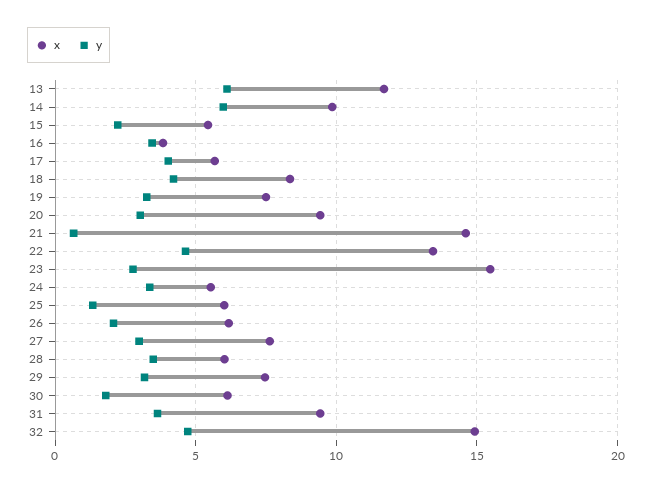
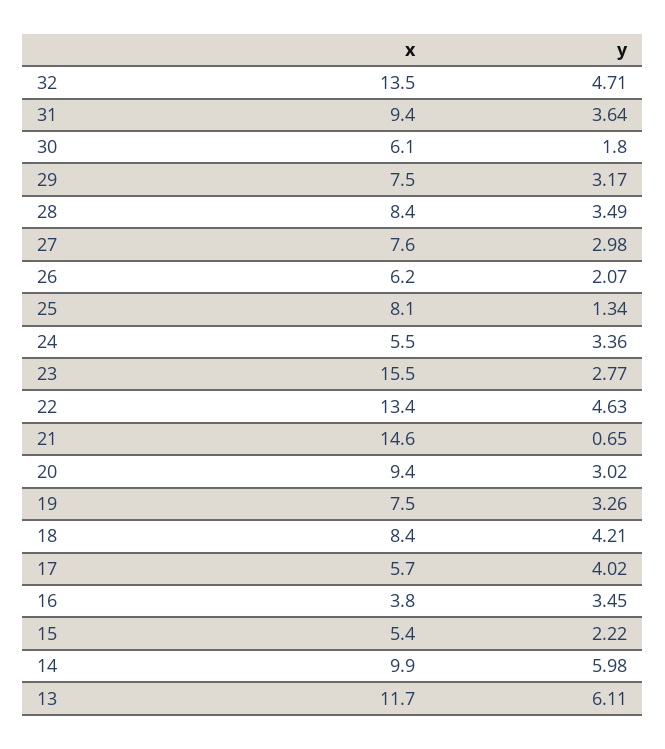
x, 25: 6 -> 8.1
x, 28: 6 -> 8.4
x, 32: 15 -> 13.5

